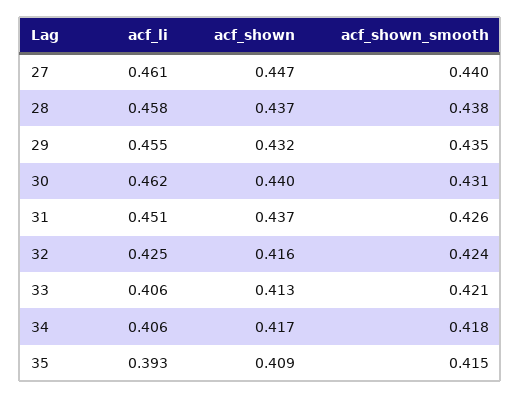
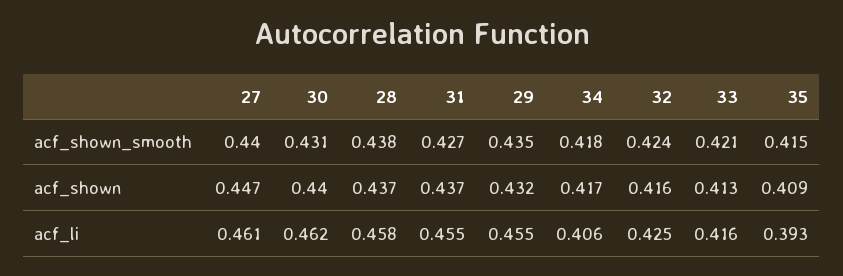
acf_li, 31: 0.451 -> 0.455
acf_shown_smooth, 31: 0.426 -> 0.427
acf_li, 33: 0.406 -> 0.416

